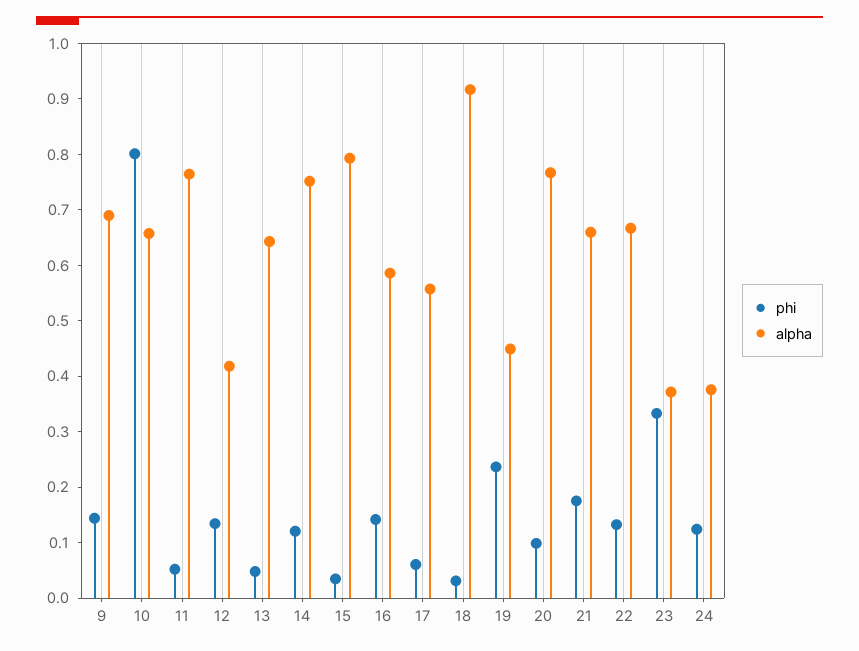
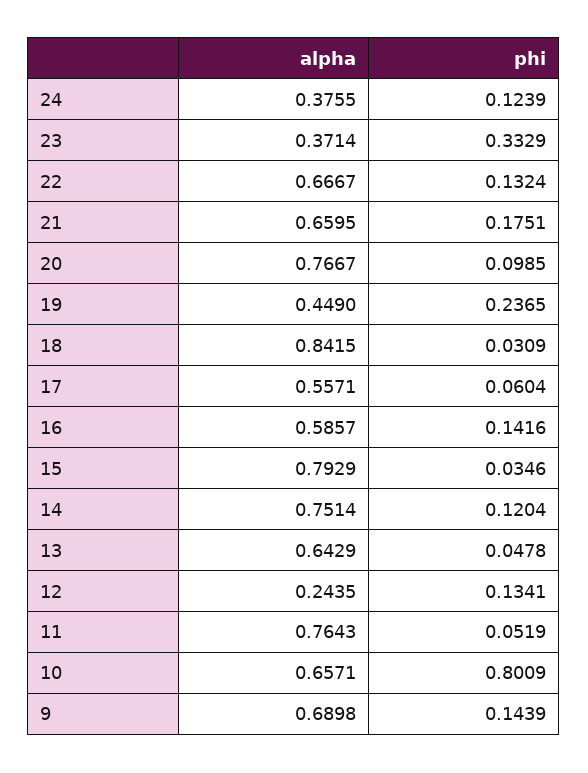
alpha, 12: 0.42 -> 0.2435
alpha, 18: 0.92 -> 0.8415

